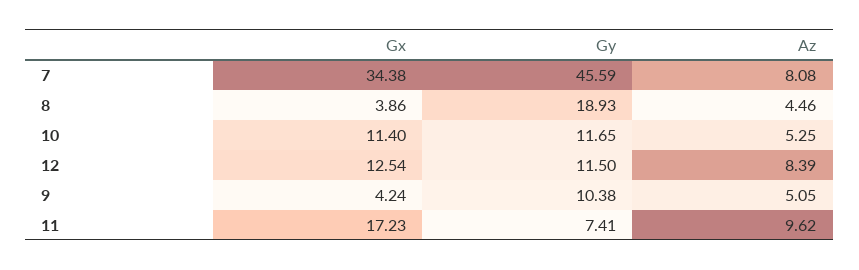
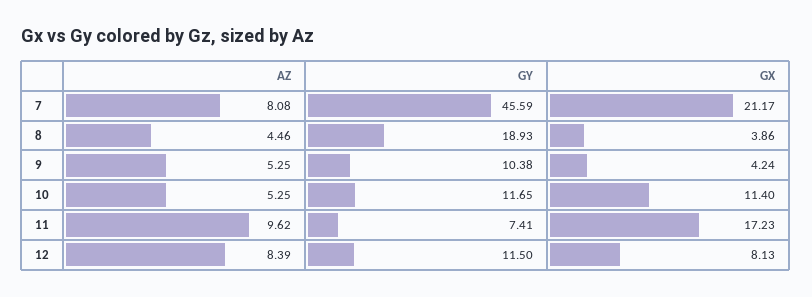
Gx, 7: 34.38 -> 21.17
Gx, 12: 12.54 -> 8.13
Az, 9: 5.05 -> 5.25

